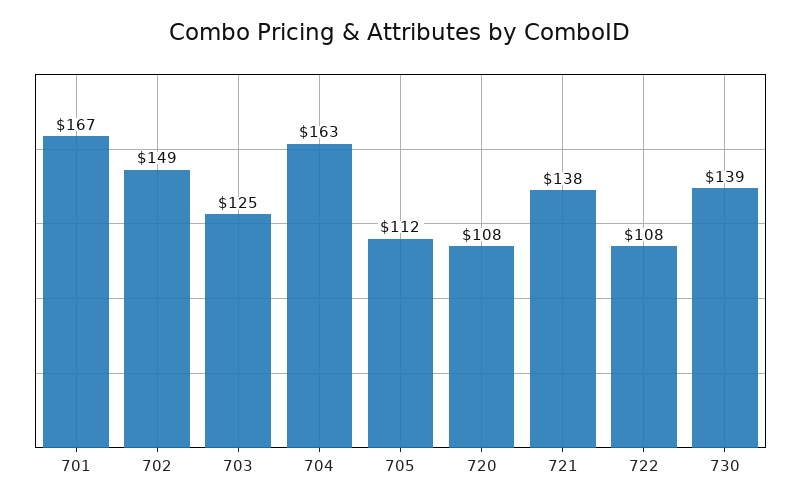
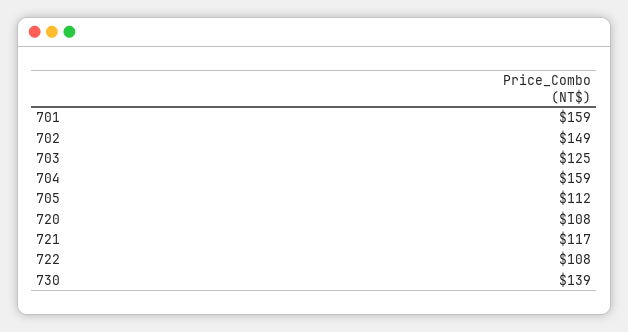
701: 167 -> 159
704: 163 -> 159
721: 138 -> 117

